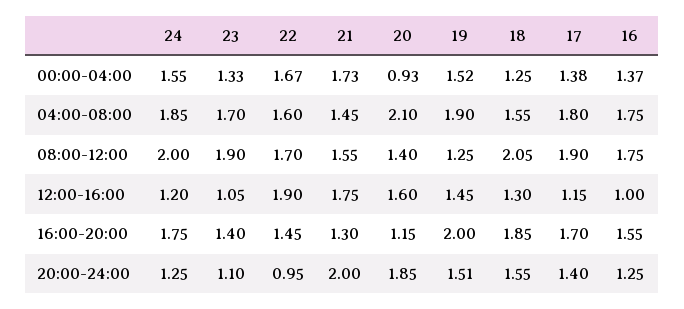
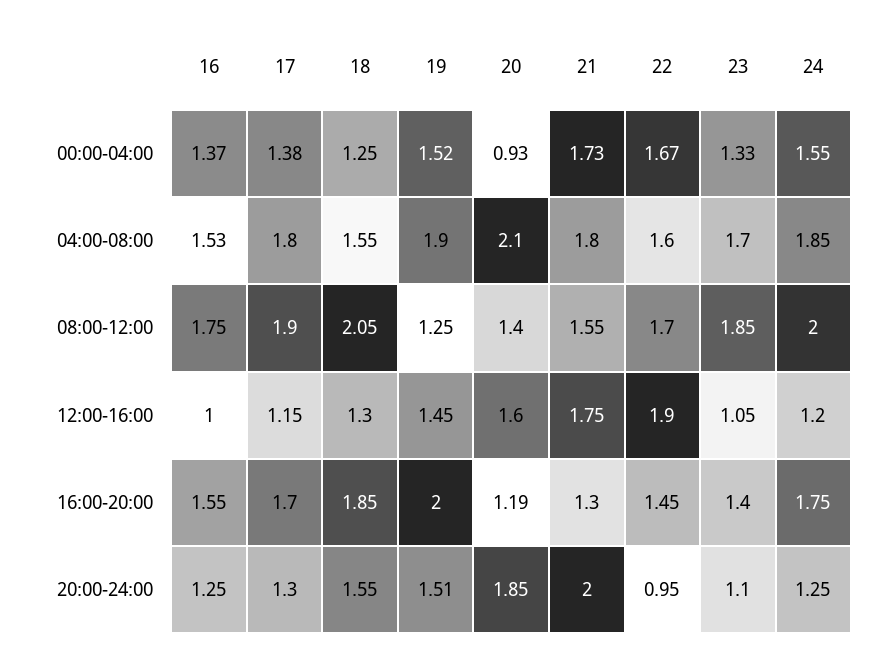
21, 04:00-08:00: 1.45 -> 1.8
16, 04:00-08:00: 1.75 -> 1.53
23, 08:00-12:00: 1.9 -> 1.85
20, 16:00-20:00: 1.15 -> 1.19
17, 20:00-24:00: 1.4 -> 1.3

